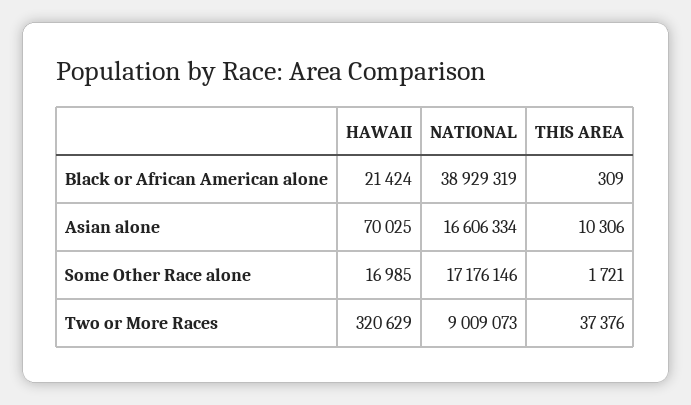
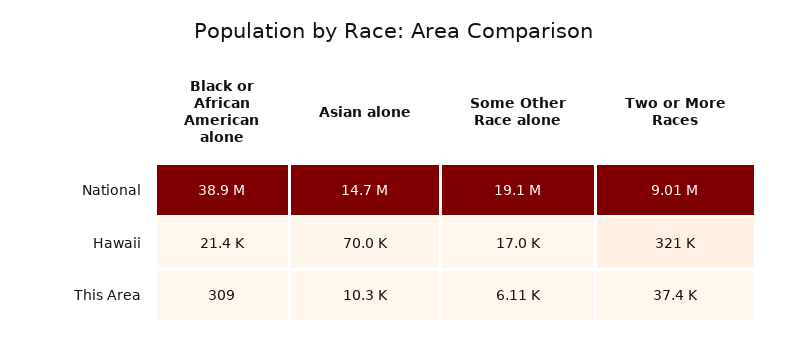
NATIONAL, Asian alone: 16606334 -> 14700000
NATIONAL, Some Other Race alone: 17176146 -> 19100000
THIS AREA, Some Other Race alone: 1721 -> 6110

